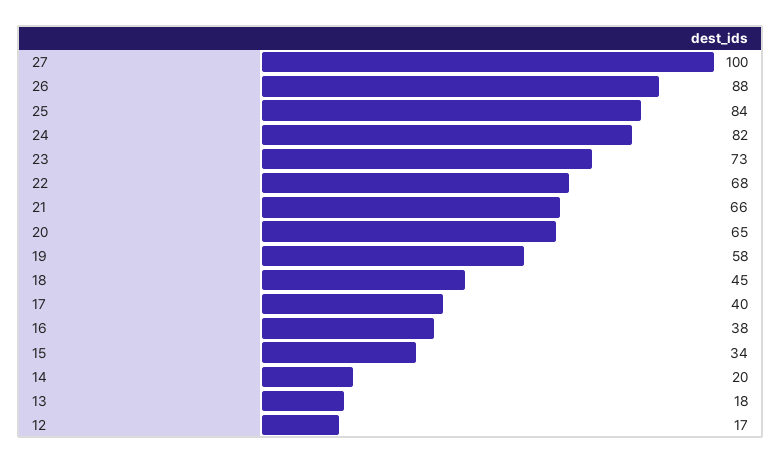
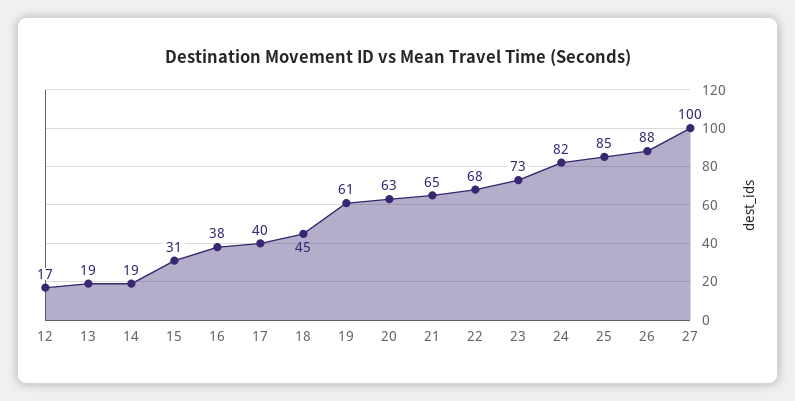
25: 84 -> 85
21: 66 -> 65
20: 65 -> 63
19: 58 -> 61
15: 34 -> 31
14: 20 -> 19
13: 18 -> 19

